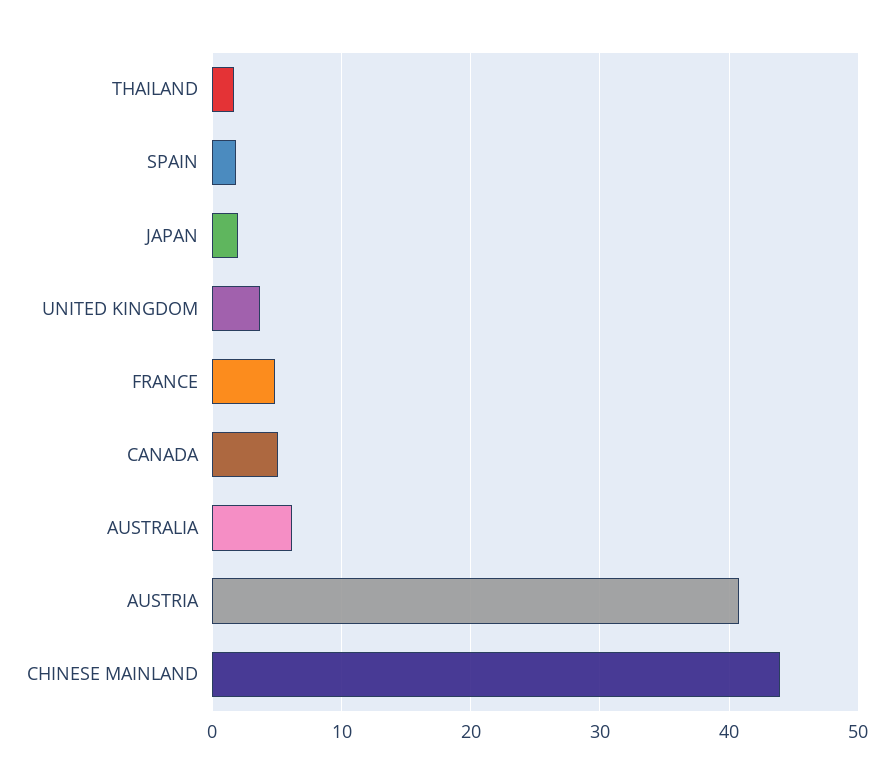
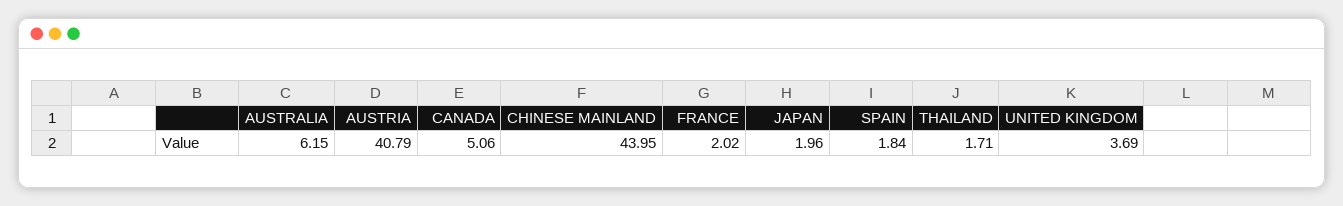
FRANCE: 5 -> 2.02

